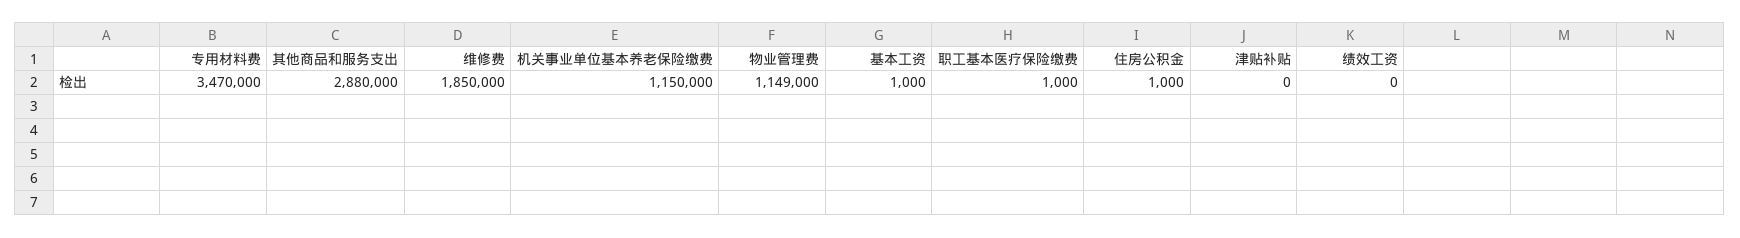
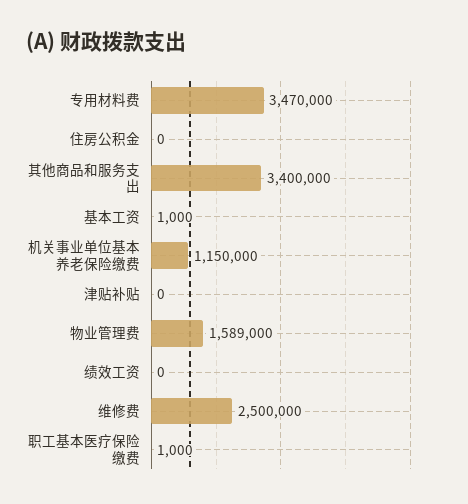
其他商品和服务支出: 2880000 -> 3400000
维修费: 1850000 -> 2500000
物业管理费: 1149000 -> 1589000
住房公积金: 1000 -> 0

